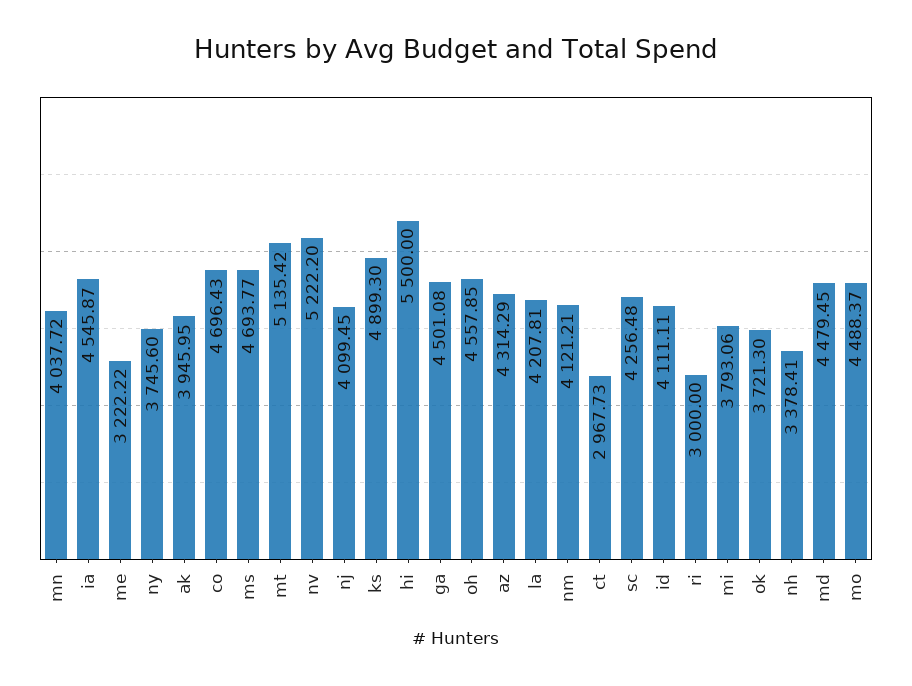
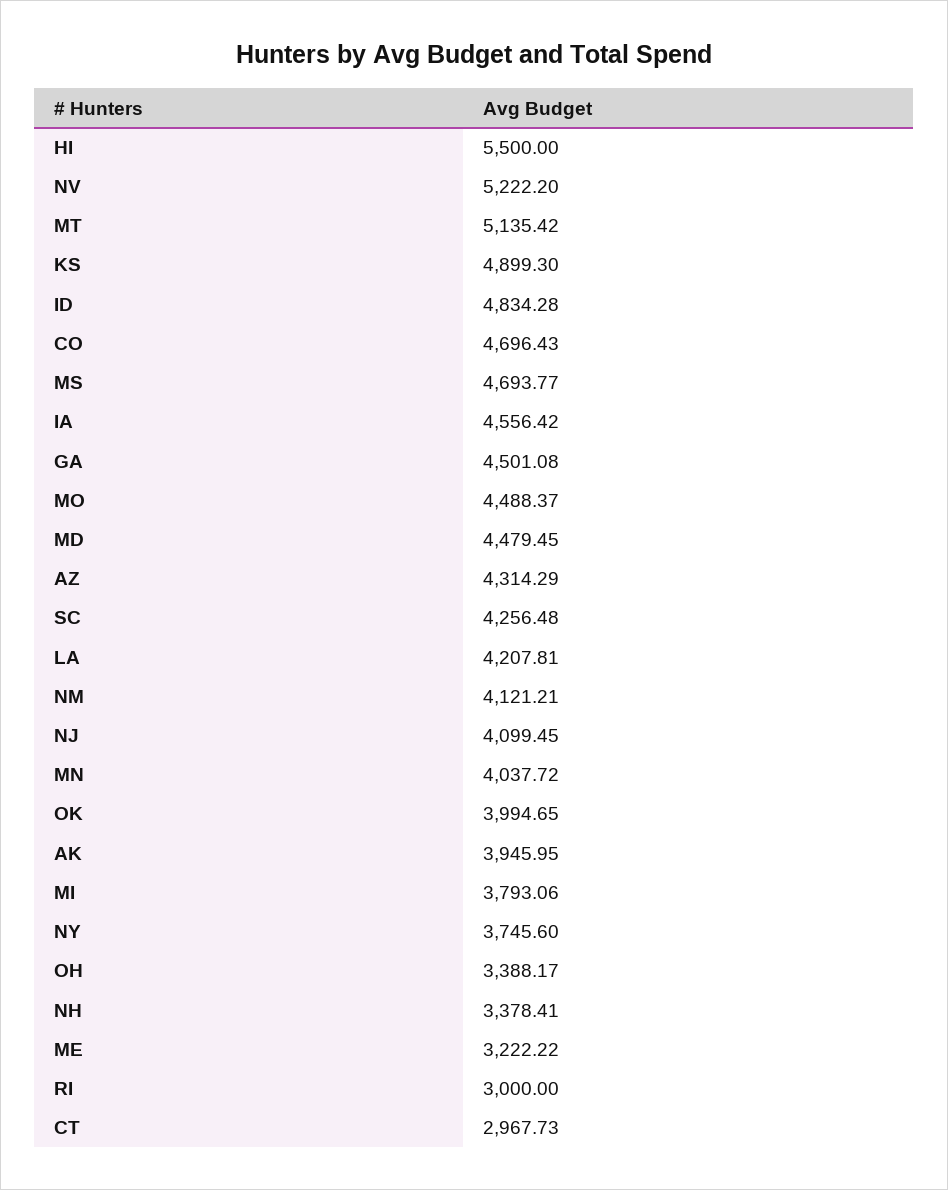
ia: 4545.87 -> 4556.42
oh: 4557.85 -> 3388.17
id: 4111.11 -> 4834.28
ok: 3721.3 -> 3994.65

